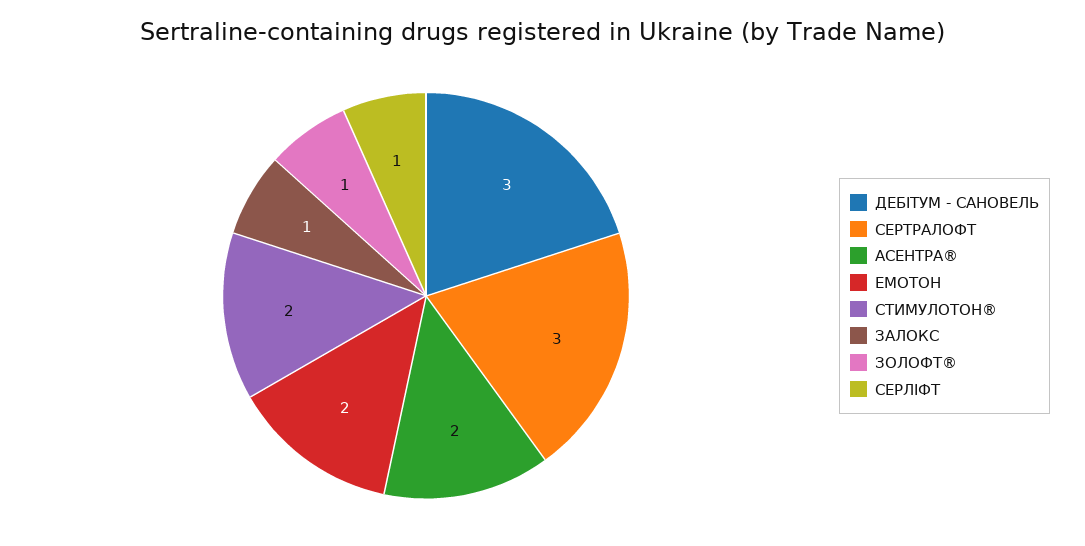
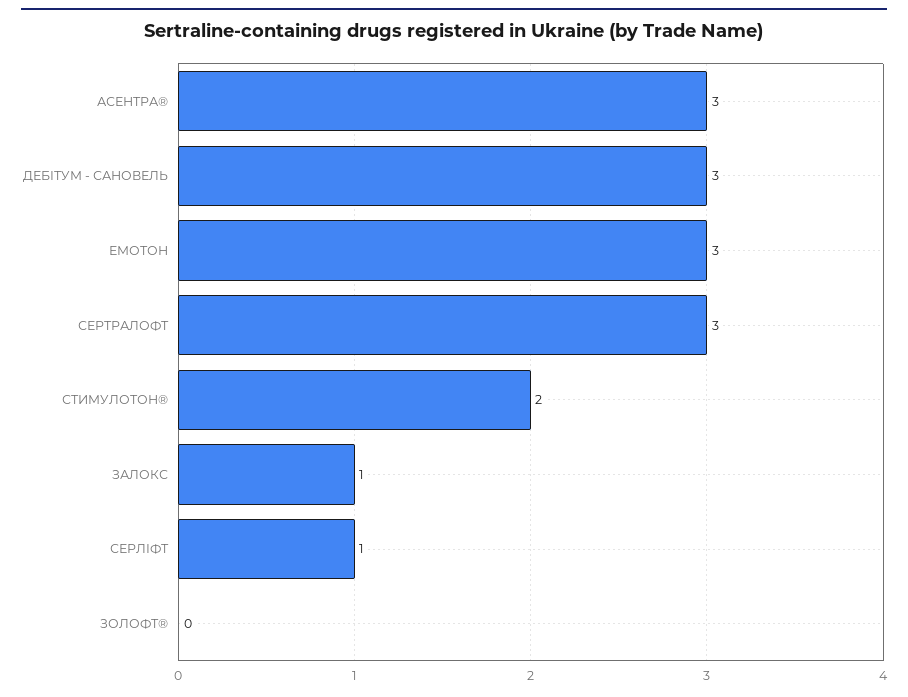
АСЕНТРА®: 2 -> 3
ЕМОТОН: 2 -> 3
ЗОЛОФТ®: 1 -> 0

